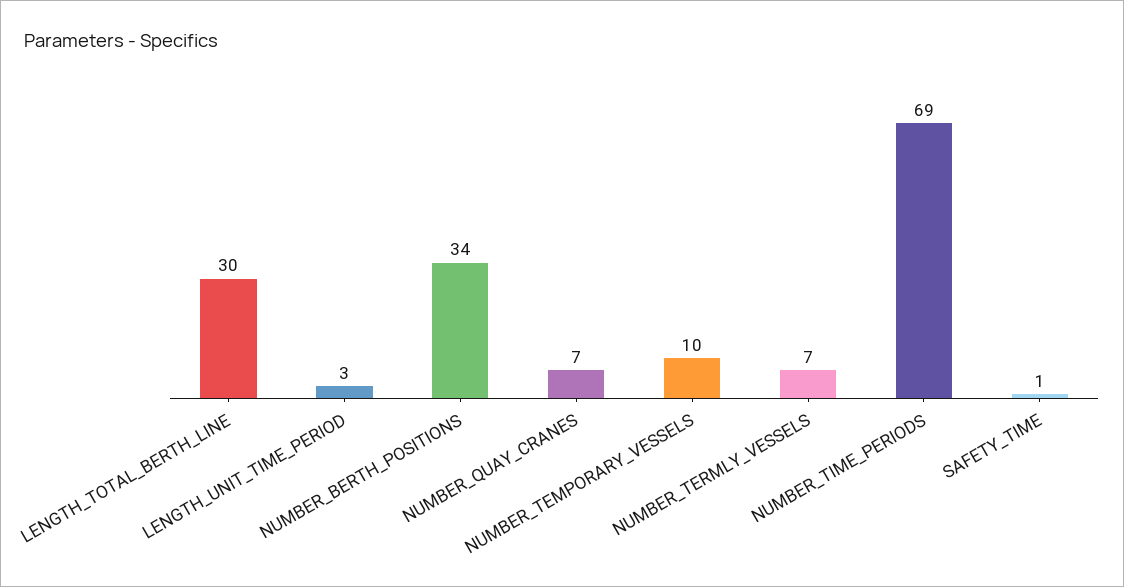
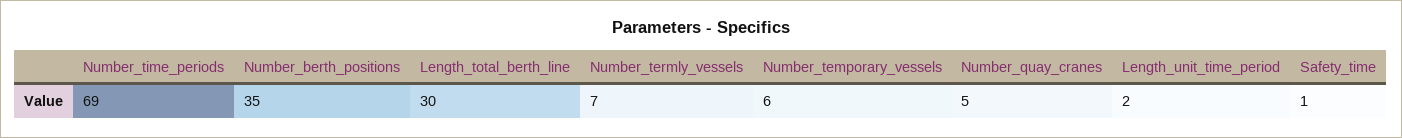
LENGTH_UNIT_TIME_PERIOD: 3 -> 2
NUMBER_BERTH_POSITIONS: 34 -> 35
NUMBER_QUAY_CRANES: 7 -> 5
NUMBER_TEMPORARY_VESSELS: 10 -> 6

